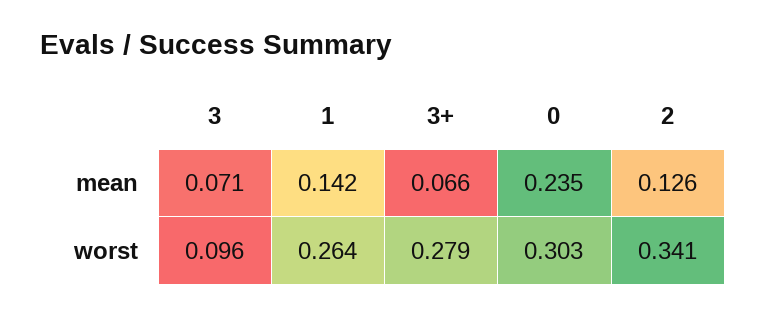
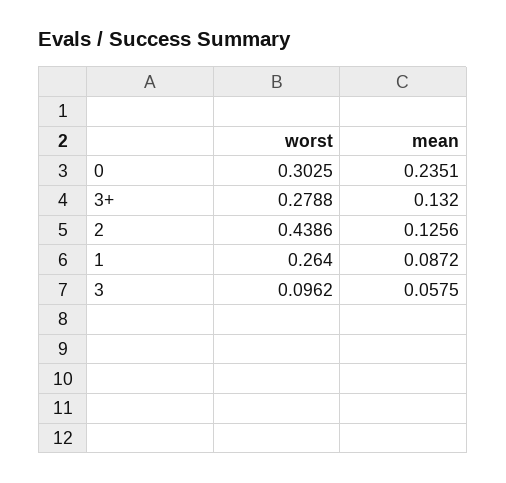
3, mean: 0.071 -> 0.0575
1, mean: 0.142 -> 0.0872
3+, mean: 0.066 -> 0.132
2, worst: 0.341 -> 0.4386

